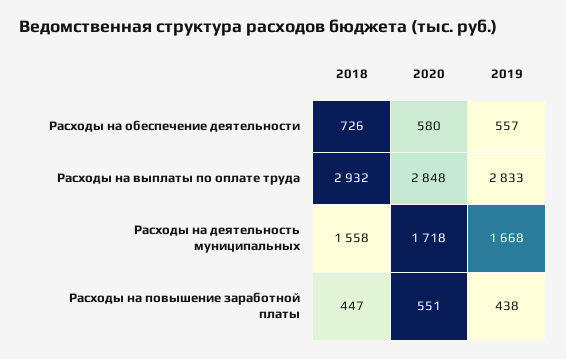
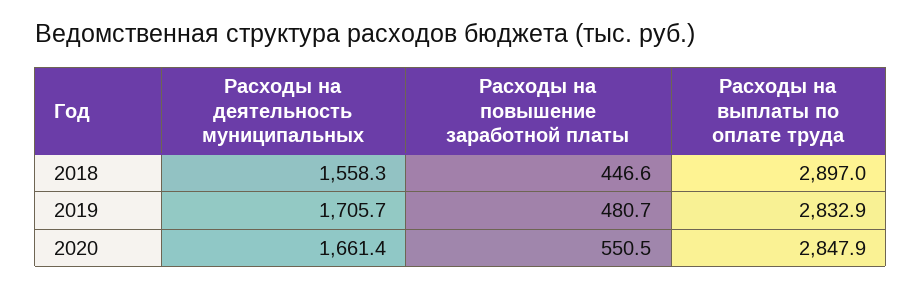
2018, Расходы на обеспечение деятельности: 726 -> none
2020, Расходы на обеспечение деятельности: 580 -> none
2019, Расходы на обеспечение деятельности: 557 -> none
2018, Расходы на выплаты по оплате труда: 2932 -> 2897
2020, Расходы на деятельность муниципальных: 1718 -> 1661.4
2019, Расходы на деятельность муниципальных: 1668 -> 1705.7
2019, Расходы на повышение заработной платы: 438 -> 480.7

